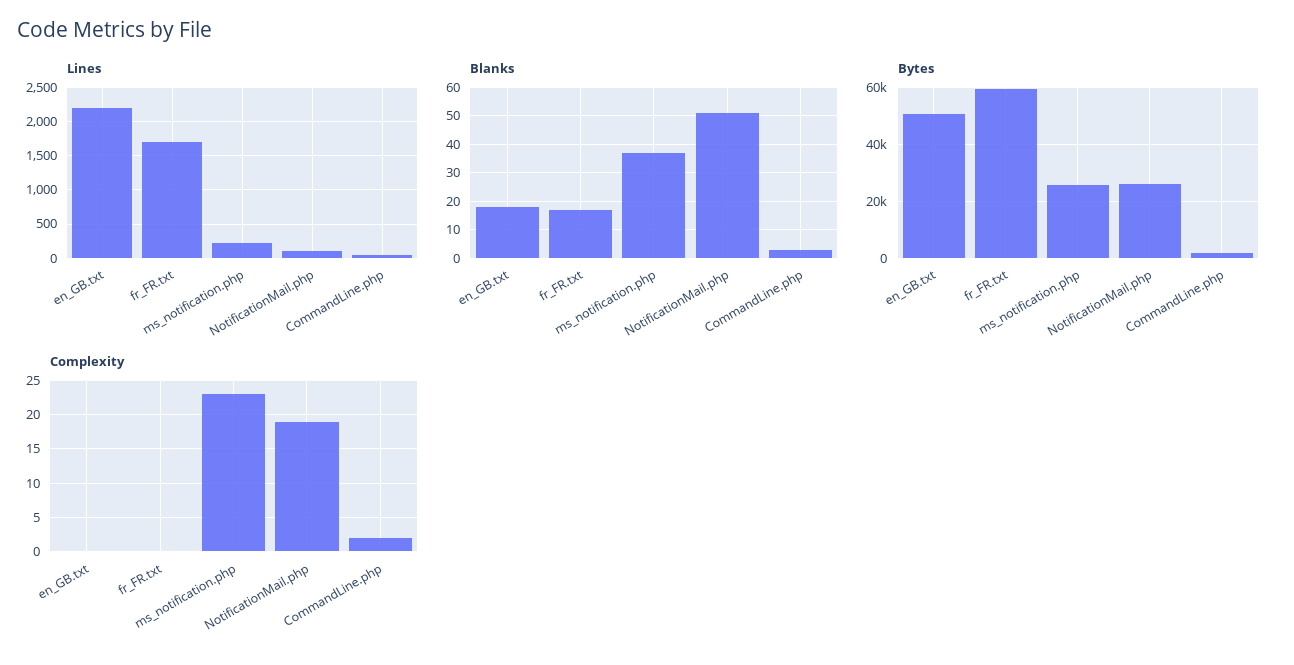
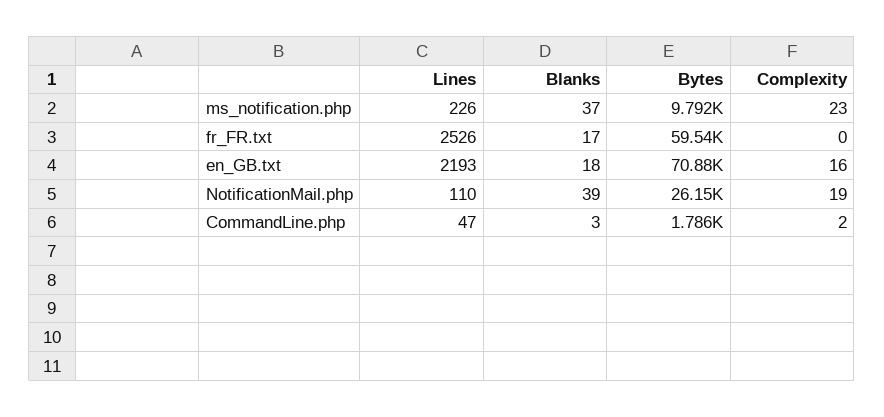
Lines, fr_FR.txt: 1700 -> 2526
Blanks, NotificationMail.php: 50 -> 39
Bytes, en_GB.txt: 50000 -> 70880
Bytes, ms_notification.php: 25000 -> 9792
Complexity, en_GB.txt: 0 -> 16

